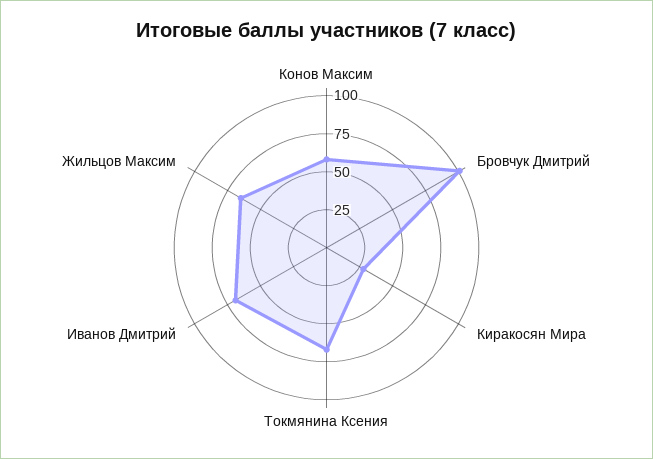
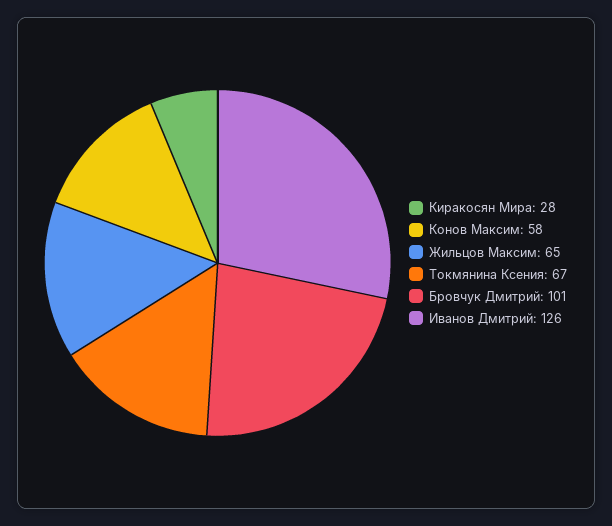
Иванов Дмитрий: 75 -> 126

